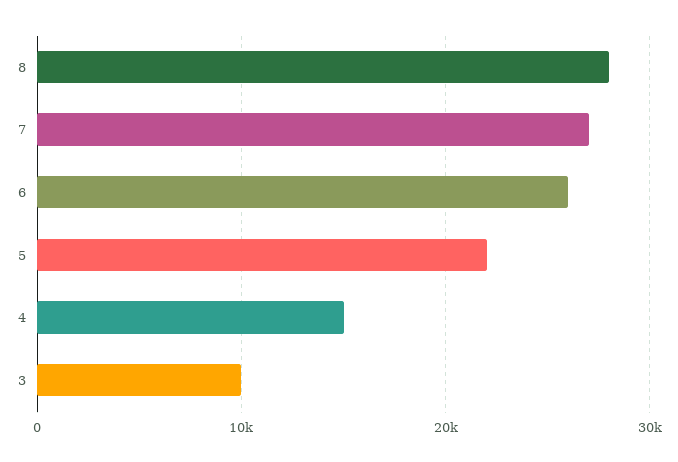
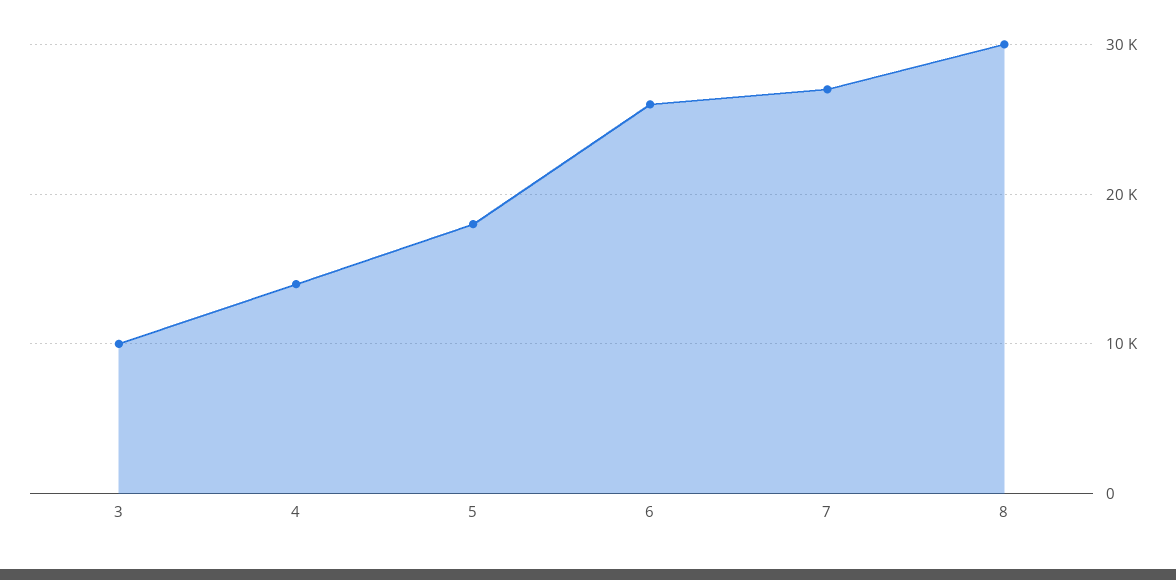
8: 28000 -> 30000
5: 22000 -> 18000
4: 15000 -> 14000

